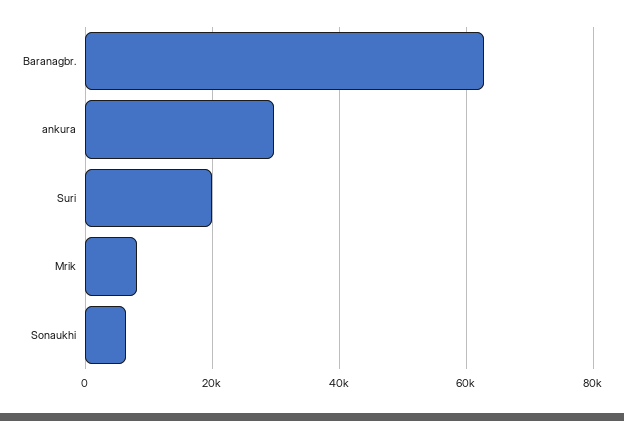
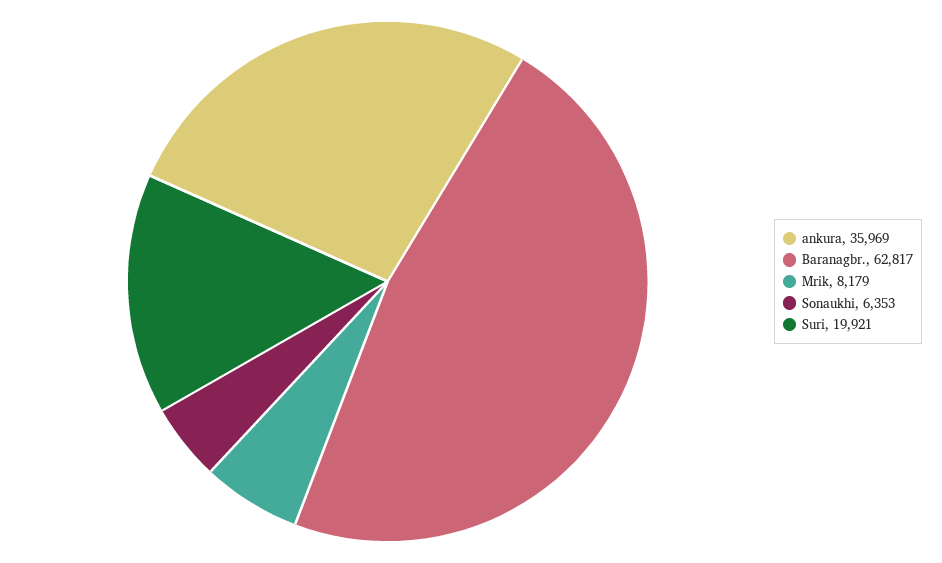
ankura: 30000 -> 35969

